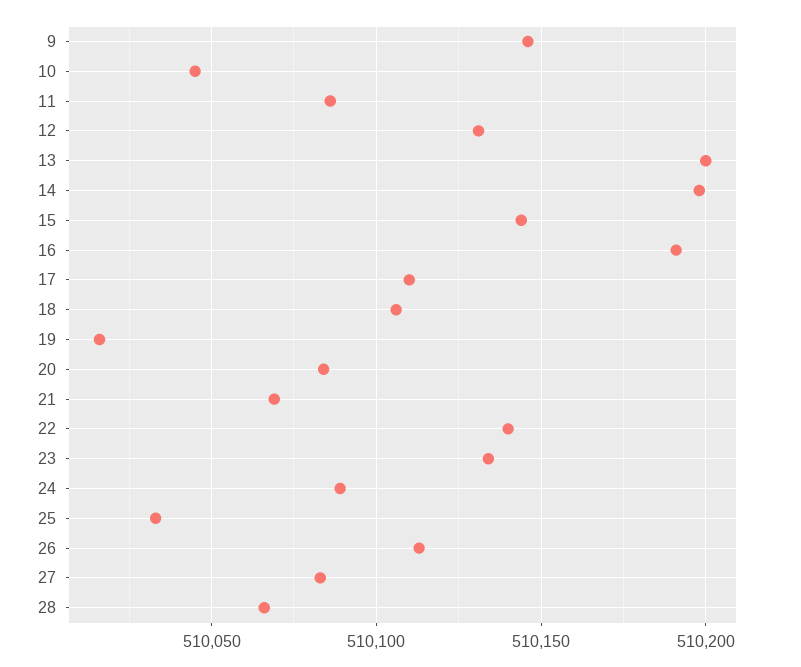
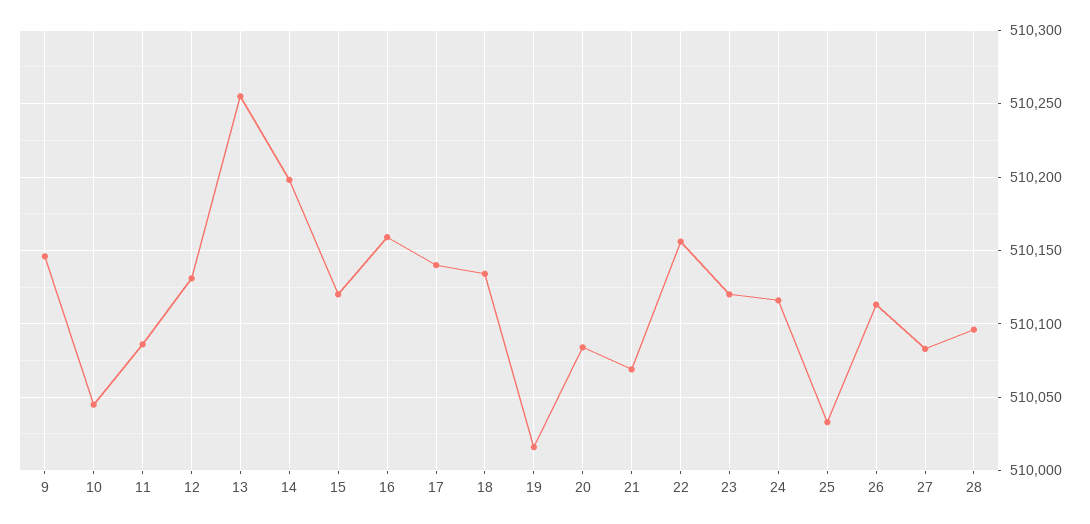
13: 510200 -> 510255
15: 510145 -> 510120
16: 510190 -> 510160
17: 510110 -> 510140
18: 510105 -> 510135
22: 510140 -> 510155
23: 510135 -> 510120
24: 510090 -> 510115
28: 510065 -> 510095

